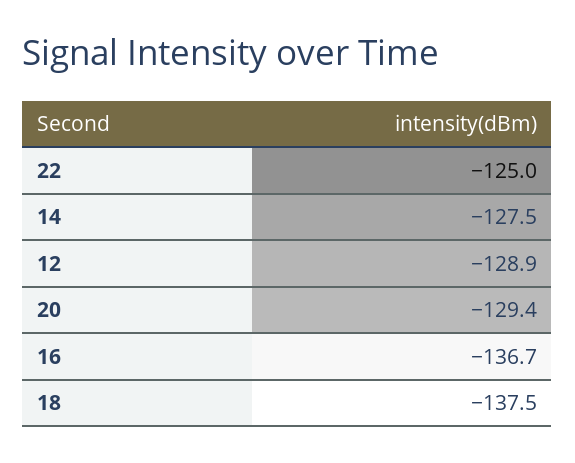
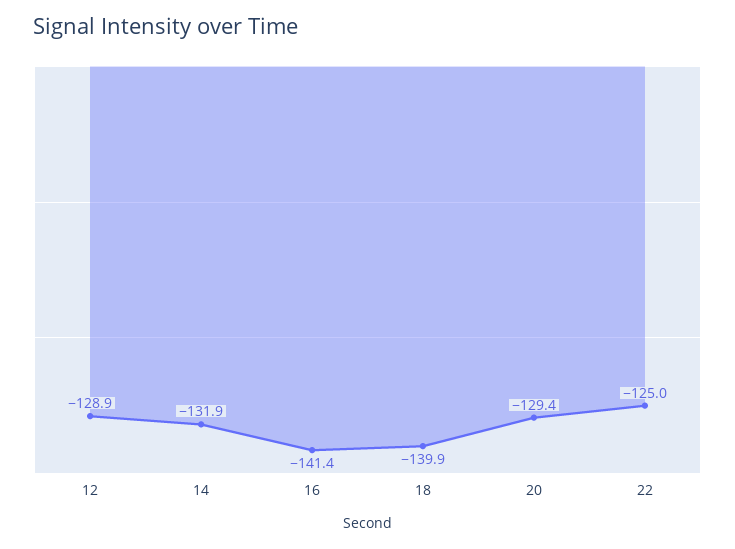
14: -127.5 -> -131.9
16: -136.7 -> -141.4
18: -137.5 -> -139.9

